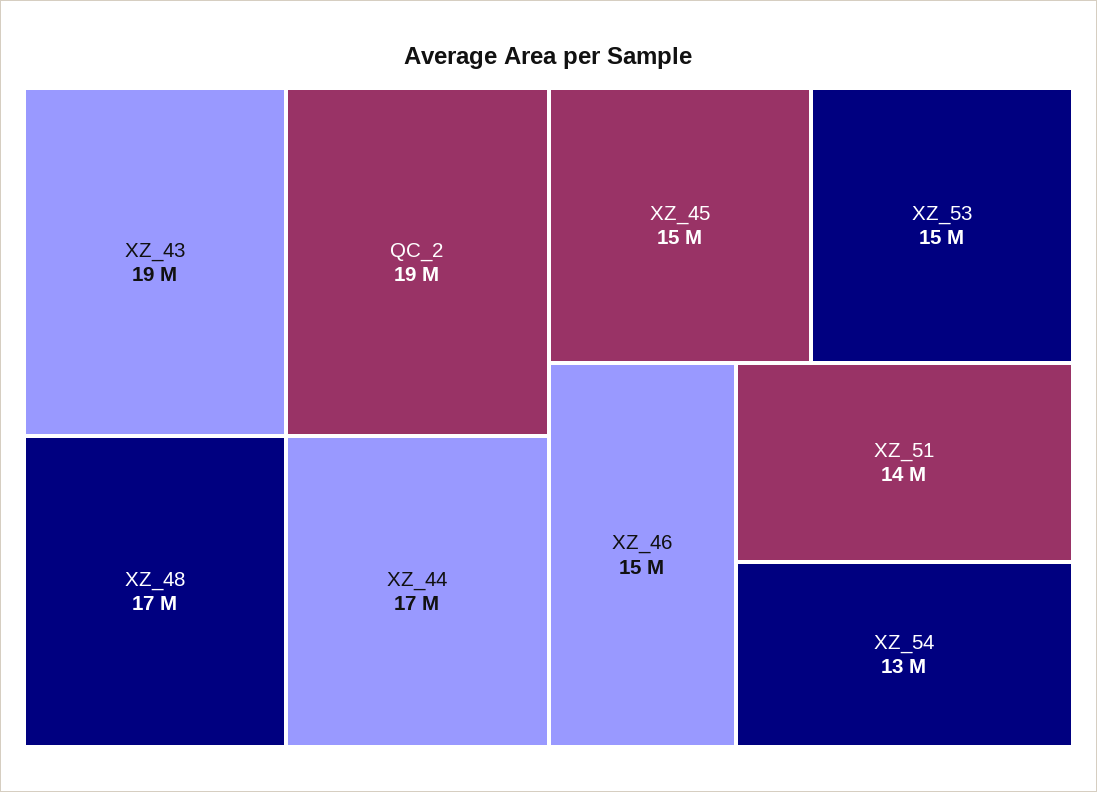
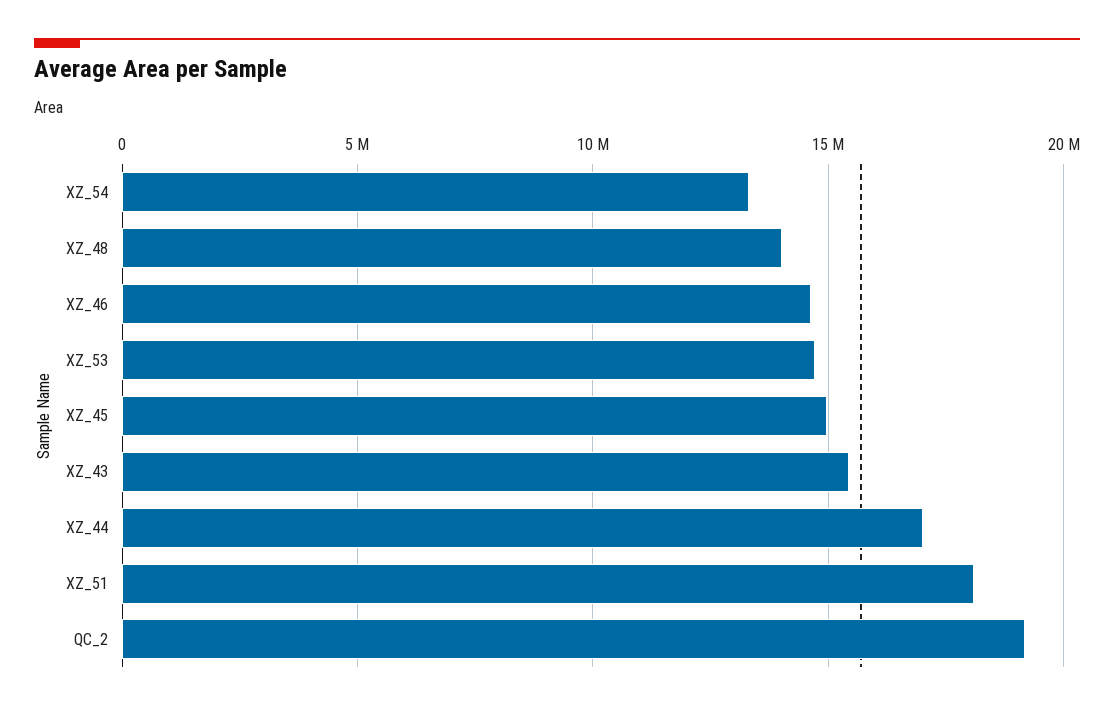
XZ_43: 19000000 -> 15500000
XZ_48: 17000000 -> 14000000
XZ_51: 14000000 -> 18000000

